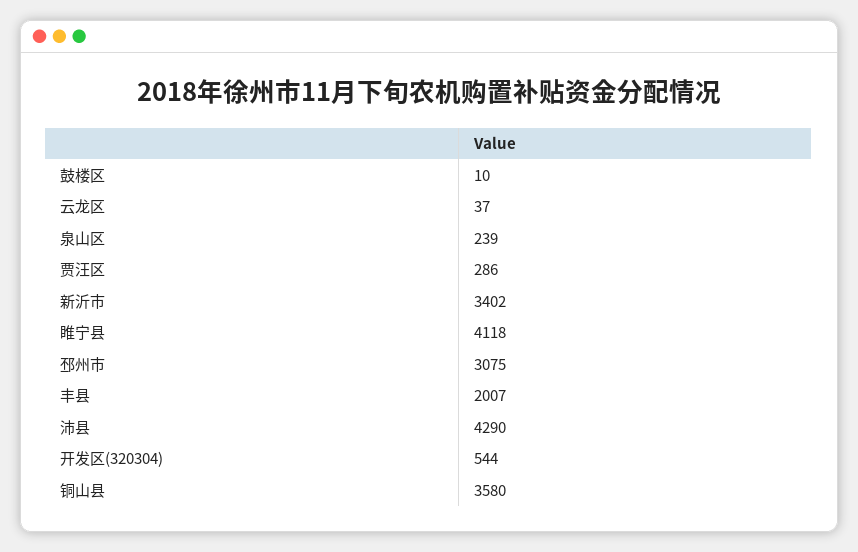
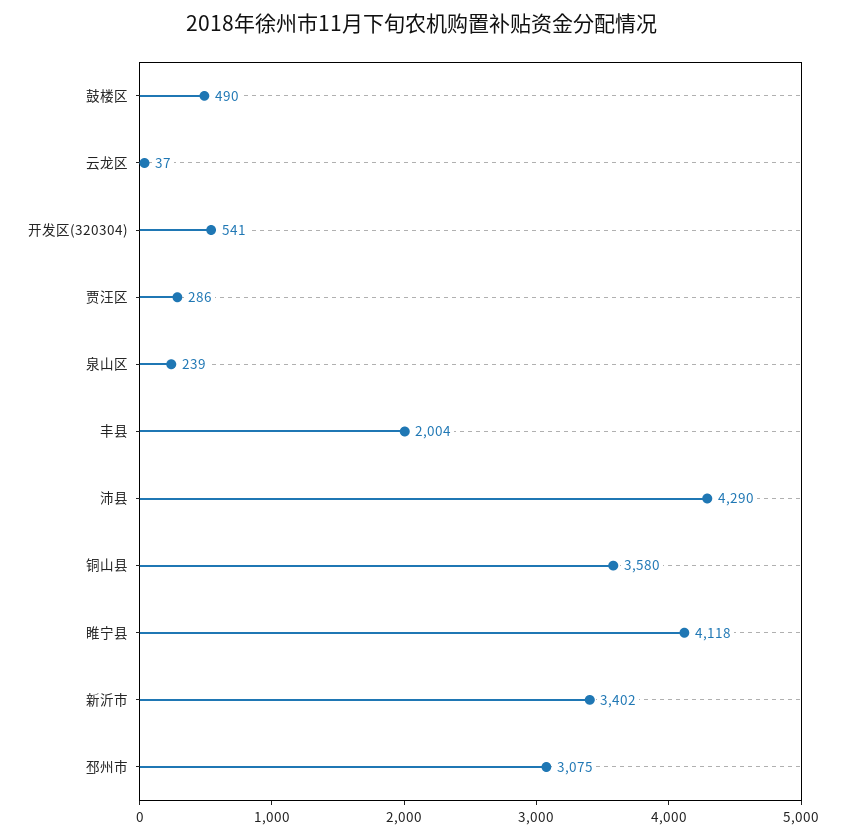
鼓楼区: 10 -> 490
丰县: 2007 -> 2004
开发区(320304): 544 -> 541

